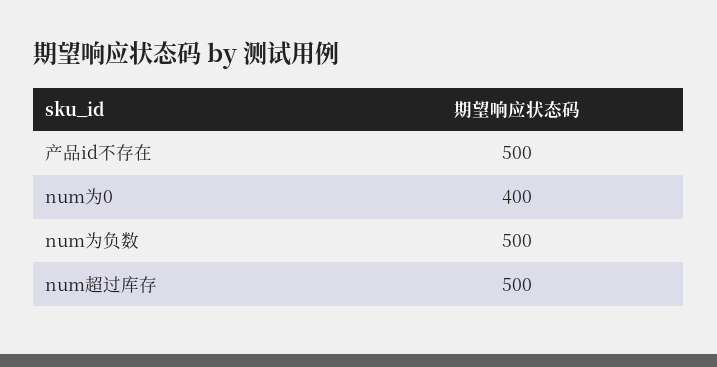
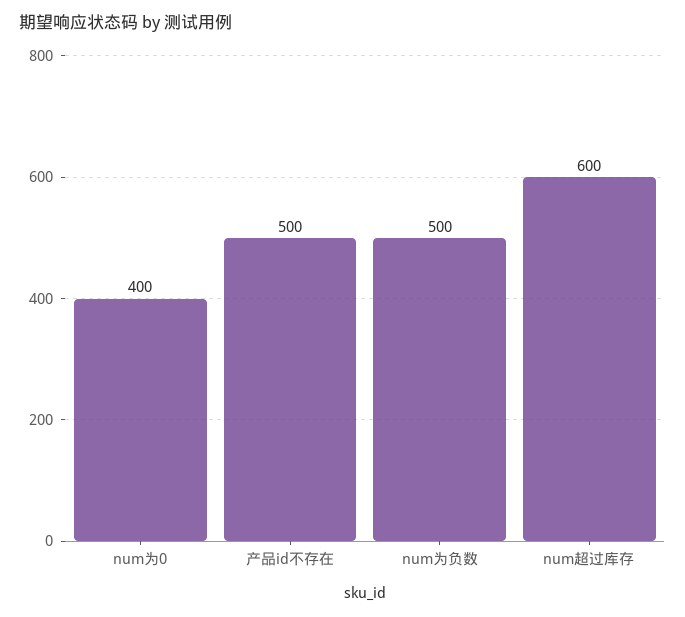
num超过库存: 500 -> 600

